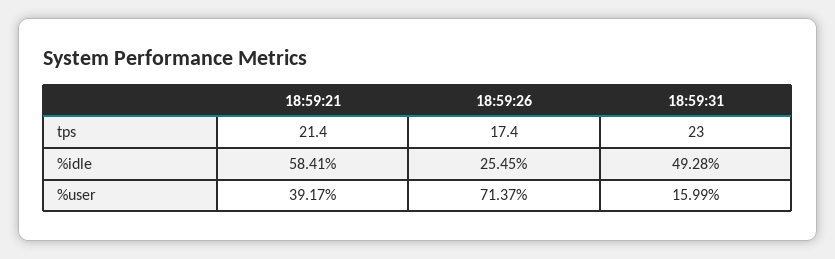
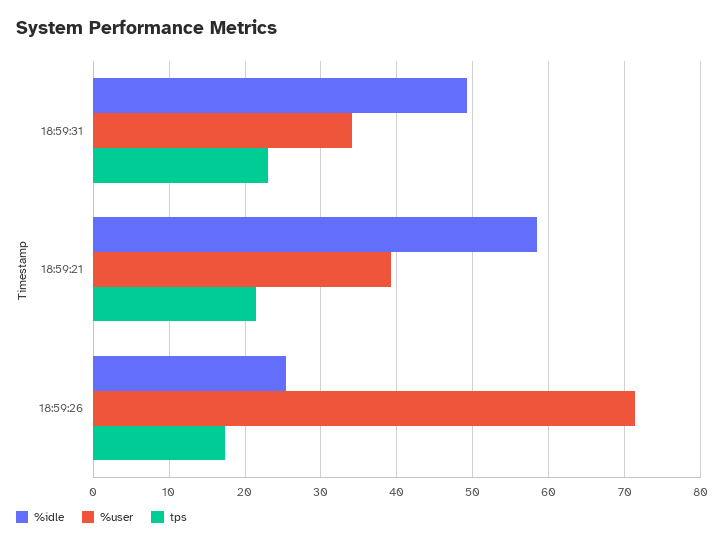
%user, 18:59:31: 15.99 -> 34

